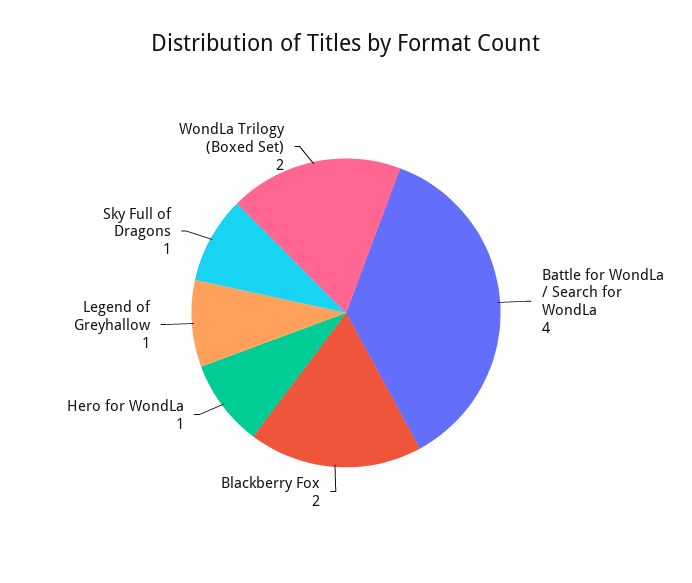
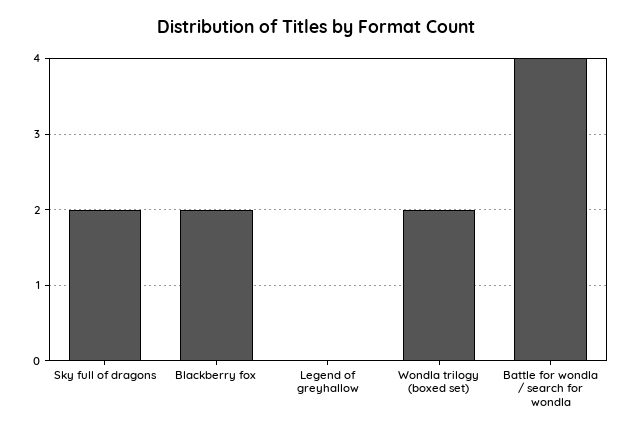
Hero for WondLa: 1 -> none
Legend of Greyhallow: 1 -> 0
Sky Full of Dragons: 1 -> 2

